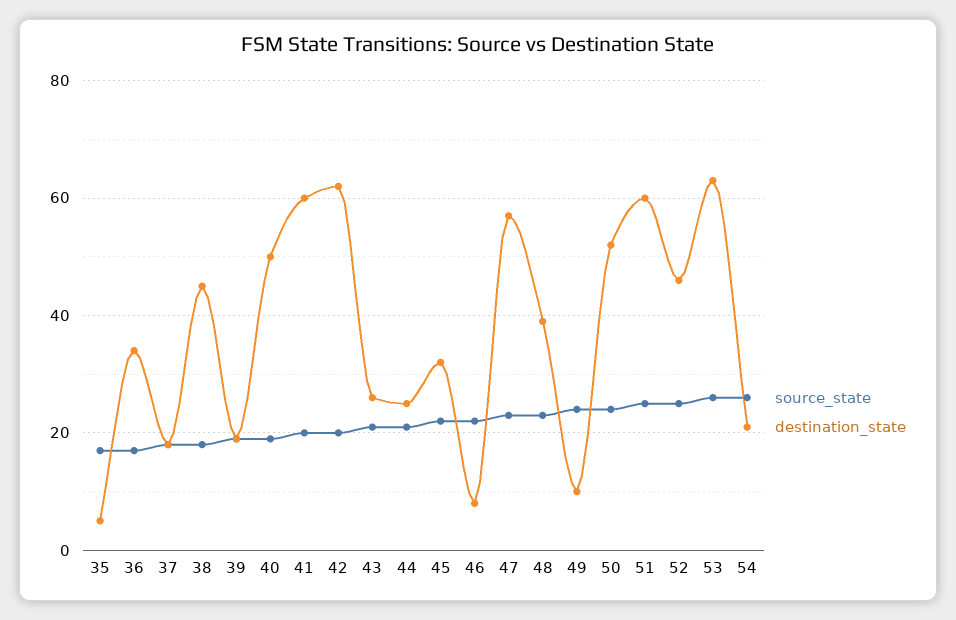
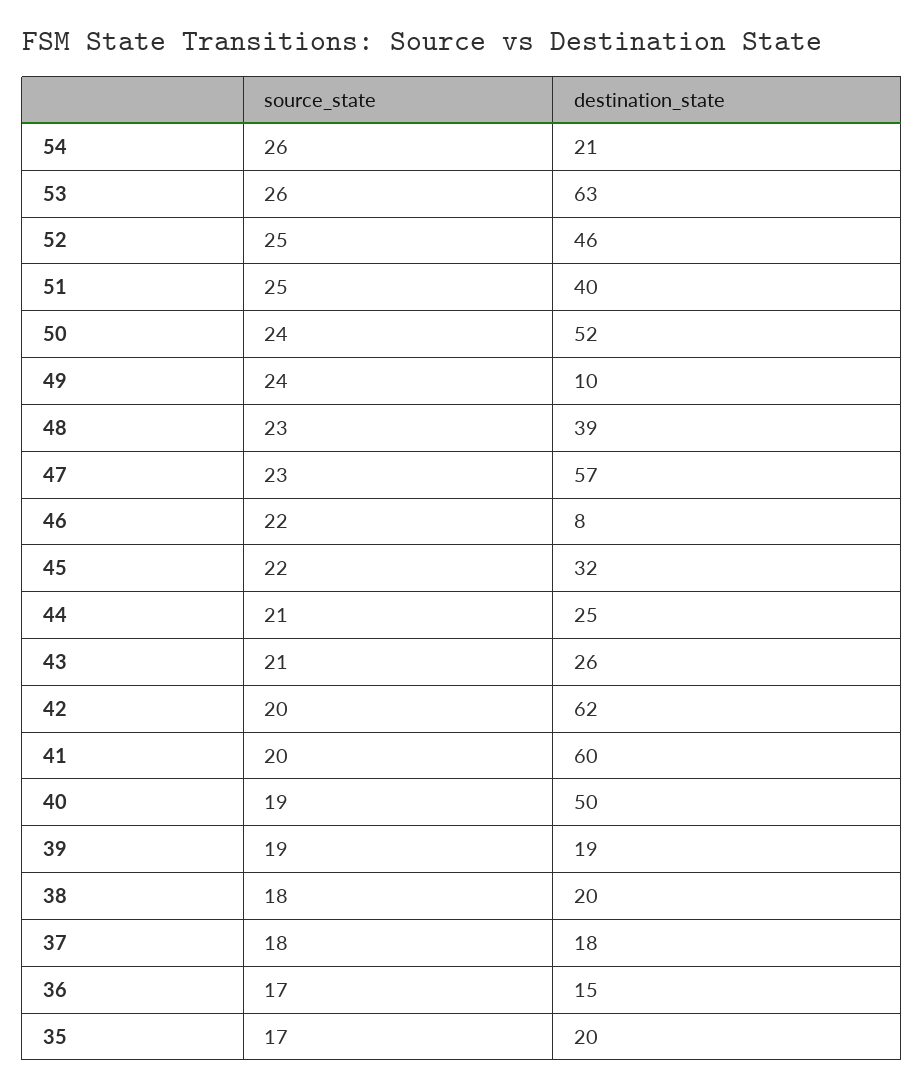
destination_state, 35: 5 -> 20
destination_state, 36: 35 -> 15
destination_state, 38: 45 -> 20
destination_state, 51: 60 -> 40

